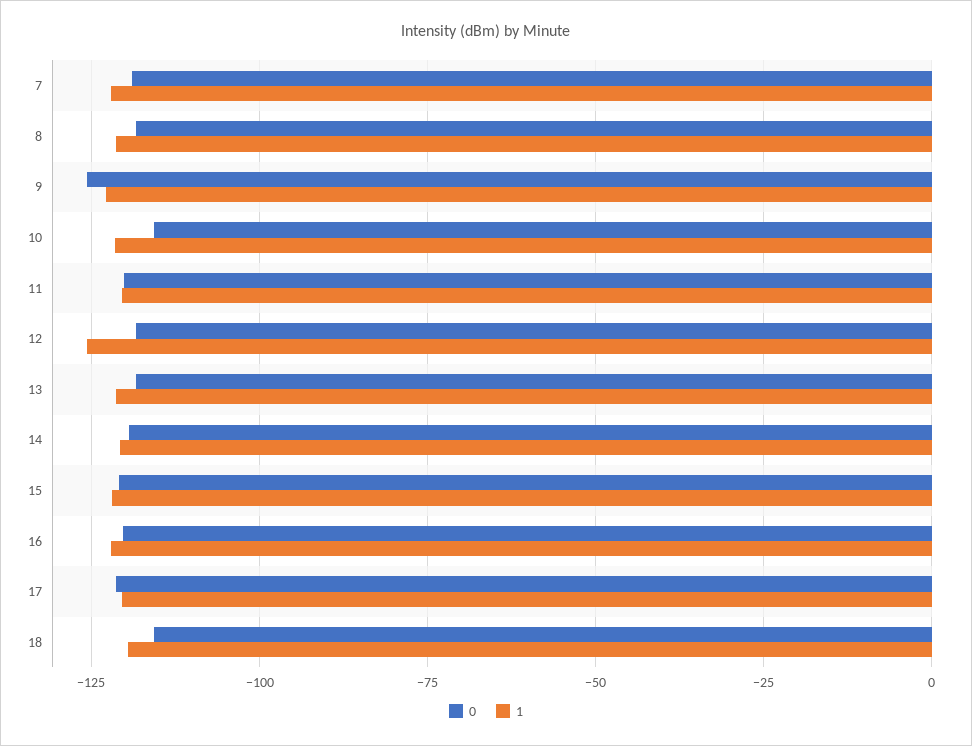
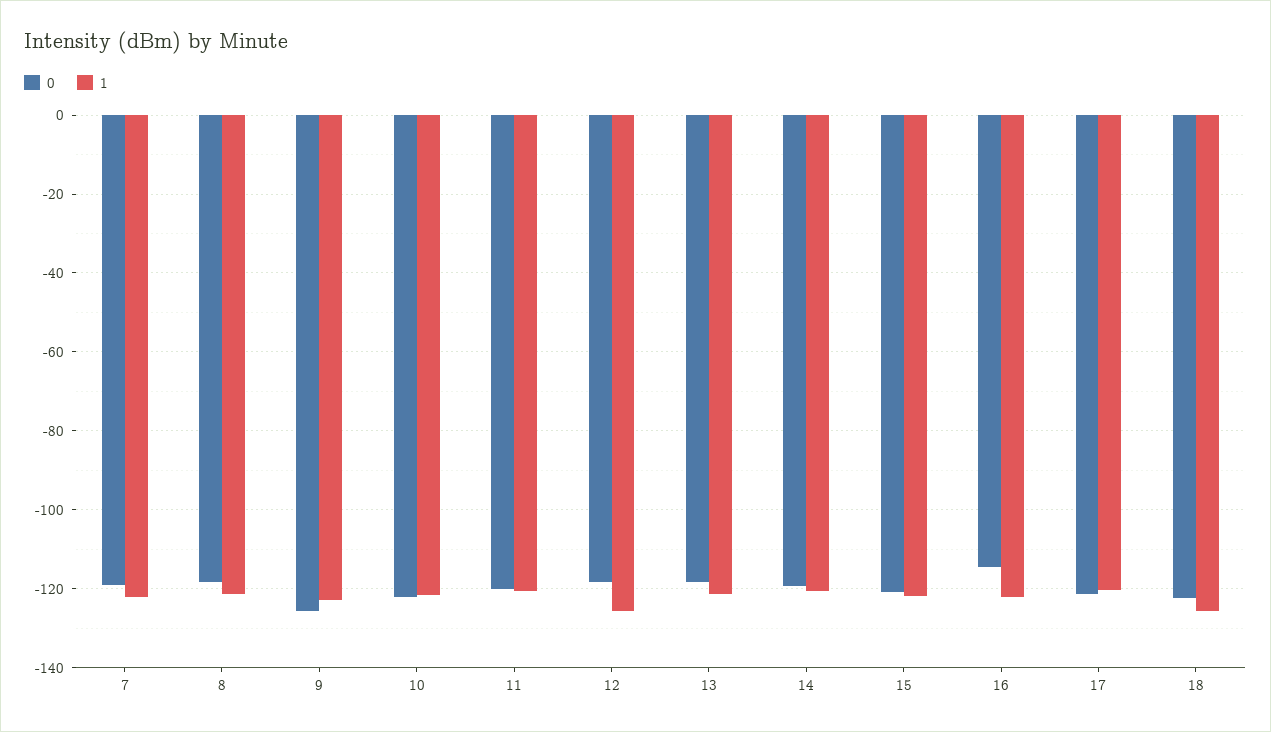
0, 10: -115 -> -122
0, 16: -120 -> -114
0, 18: -115 -> -122
1, 18: -120 -> -126

